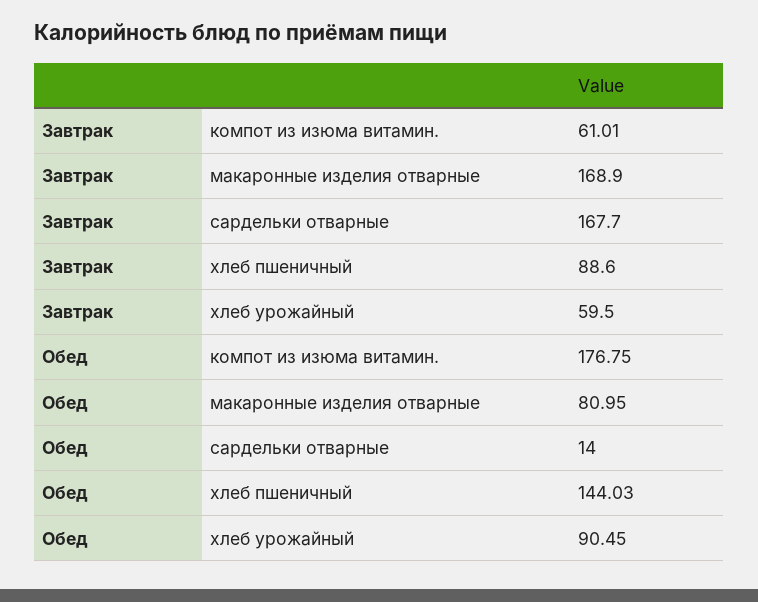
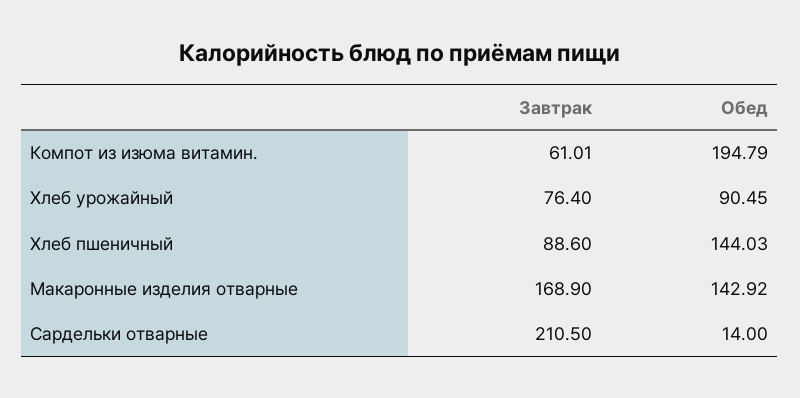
Завтрак, сардельки отварные: 167.7 -> 210.5
Завтрак, хлеб урожайный: 59.5 -> 76.4
Обед, компот из изюма витамин.: 176.75 -> 194.79
Обед, макаронные изделия отварные: 80.95 -> 142.92

